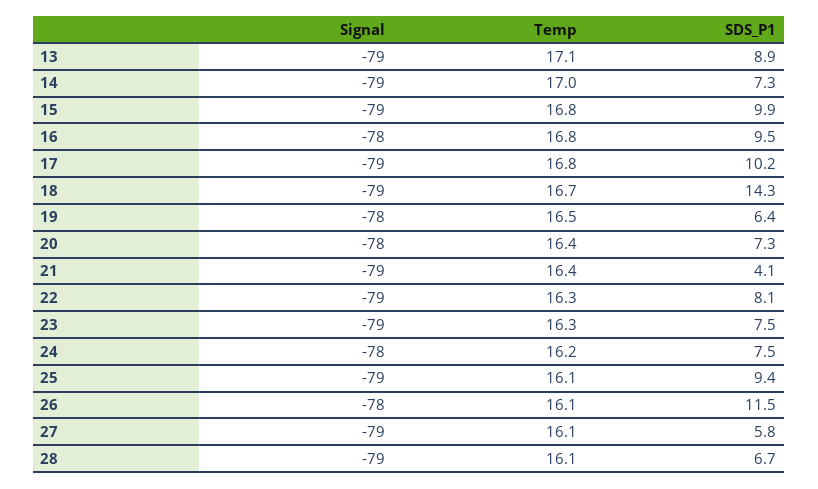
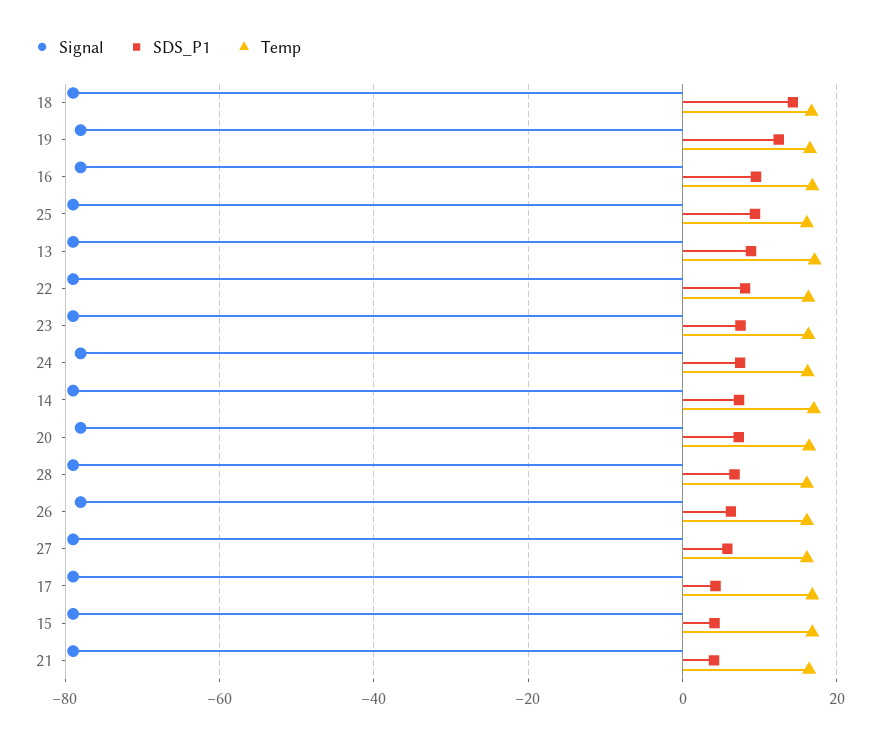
SDS_P1, 15: 9.9 -> 4
SDS_P1, 17: 10.2 -> 4
SDS_P1, 19: 6.4 -> 12
SDS_P1, 26: 11.5 -> 6

